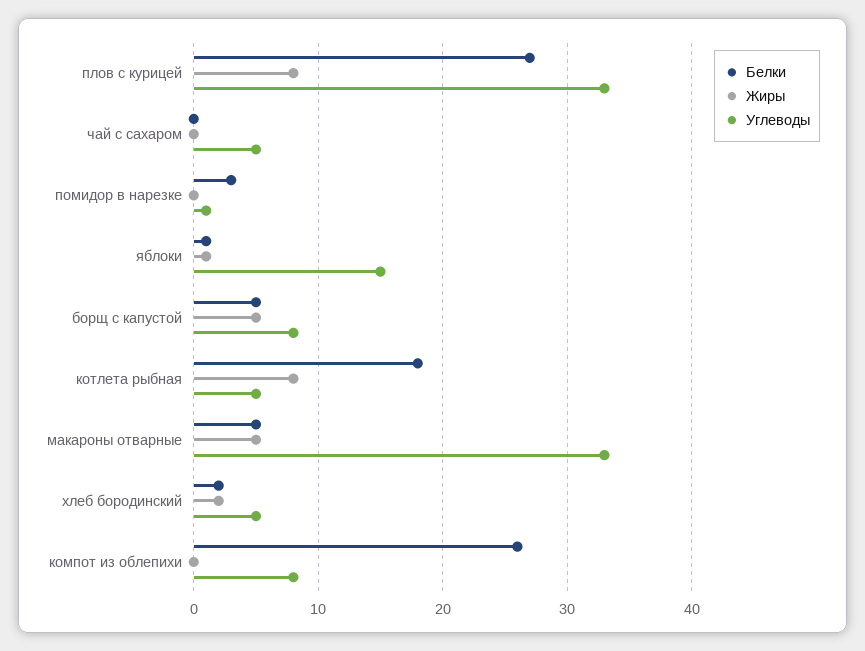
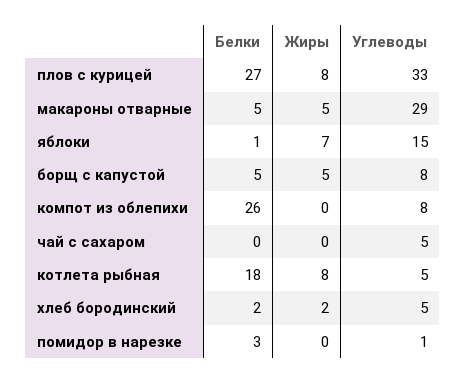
Жиры, яблоки: 1 -> 7
Углеводы, макароны отварные: 33 -> 29

